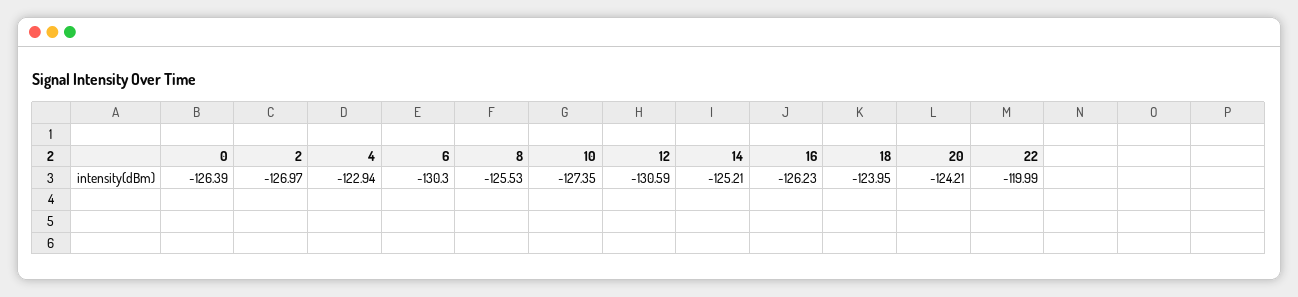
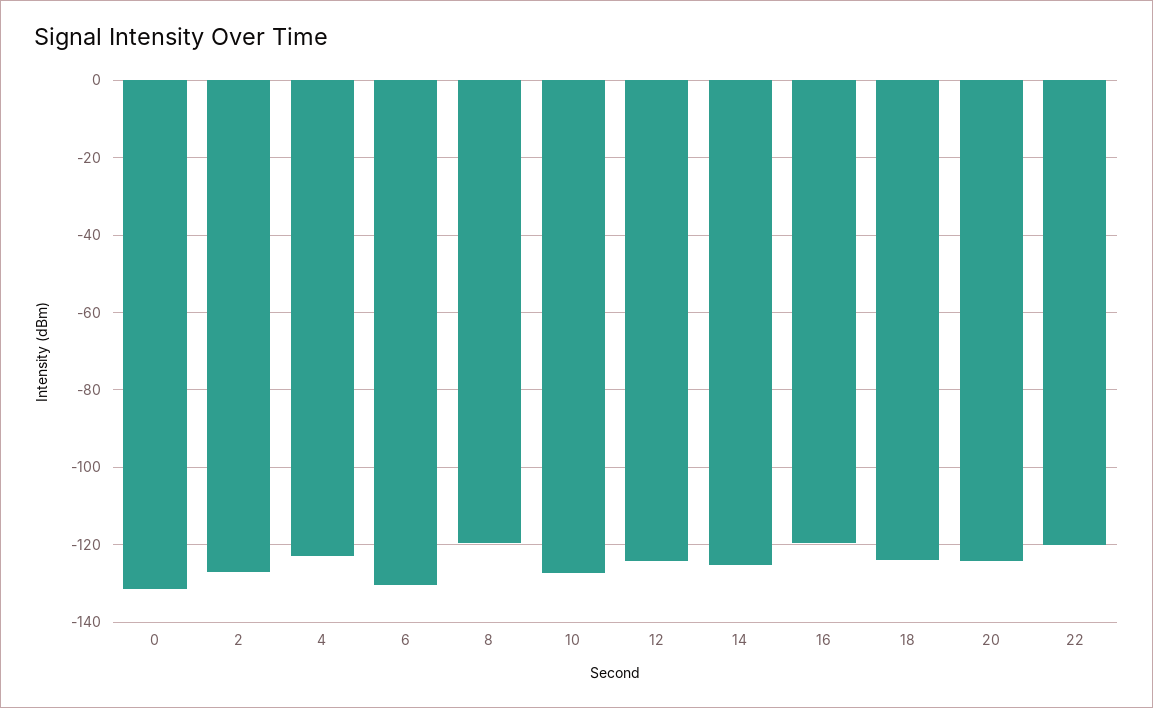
0: -126.39 -> -132
8: -125.53 -> -120
12: -130.59 -> -124
16: -126.23 -> -120

